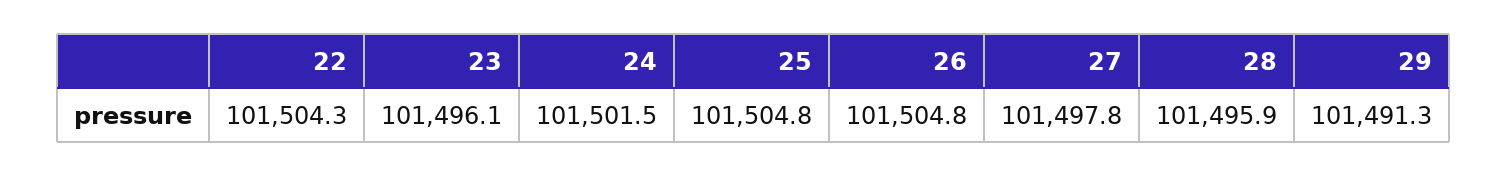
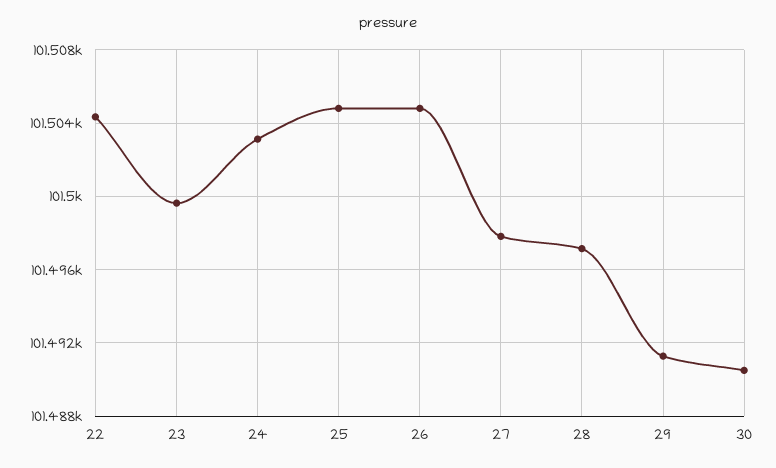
23: 101496.1 -> 101499.5
24: 101501.5 -> 101503
28: 101495.9 -> 101497
30: none -> 101490.5

